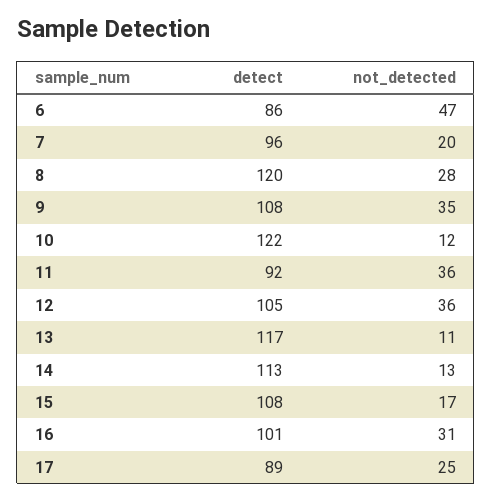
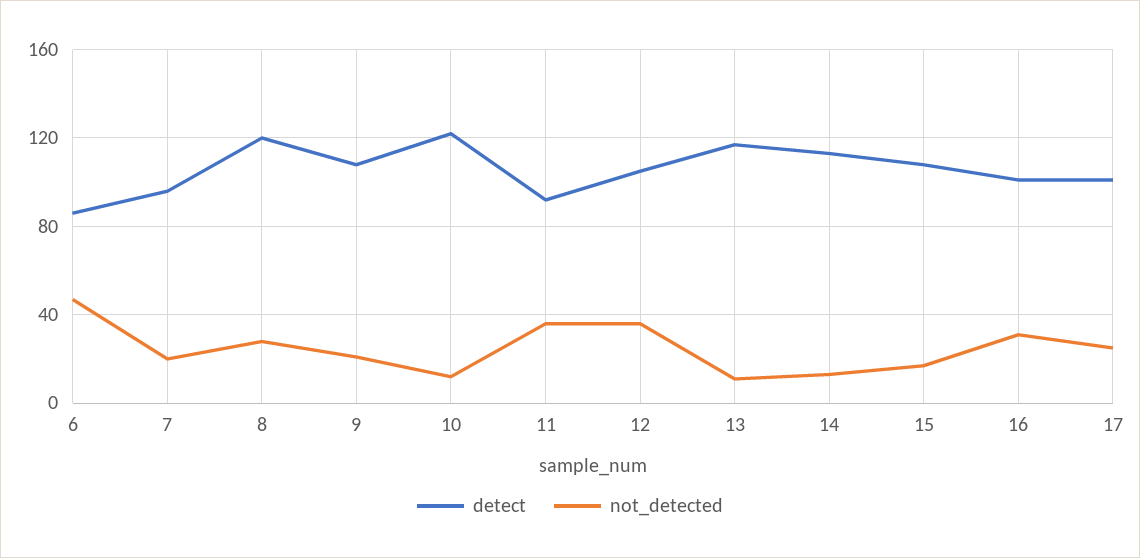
not_detected, 9: 35 -> 20
detect, 17: 89 -> 100

